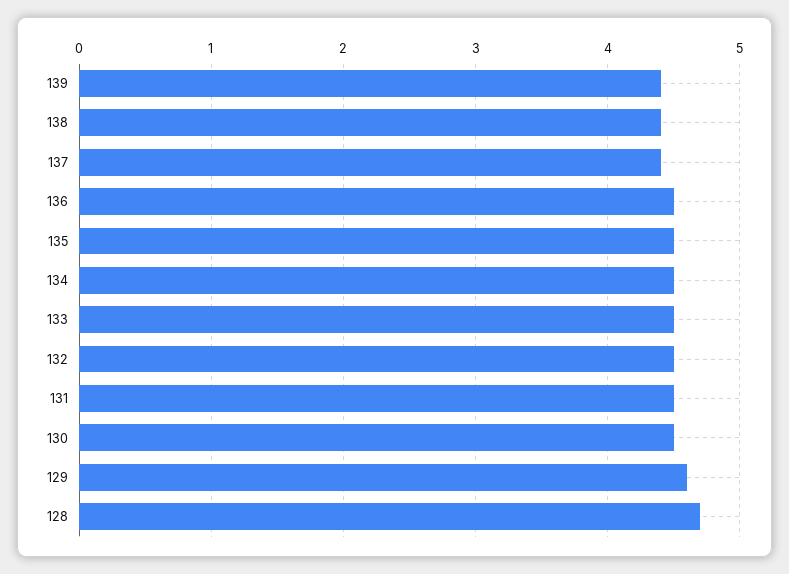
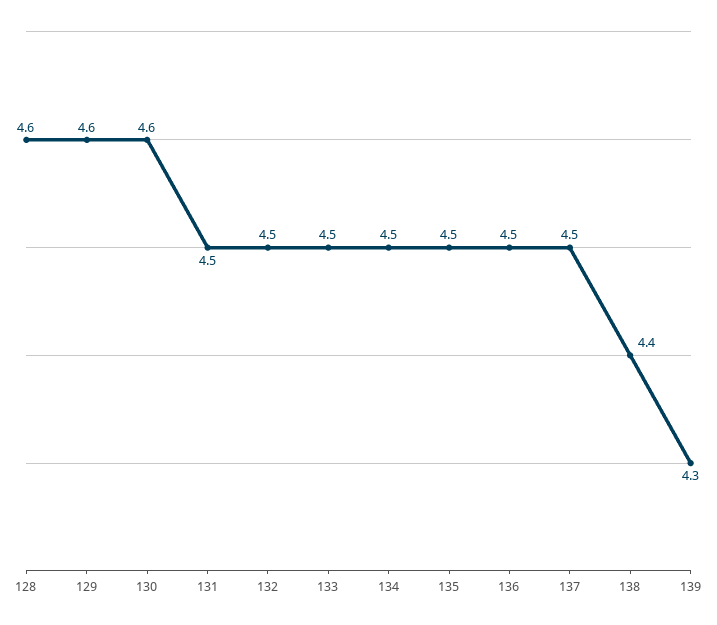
139: 4.4 -> 4.3
137: 4.4 -> 4.5
130: 4.5 -> 4.6
128: 4.7 -> 4.6

